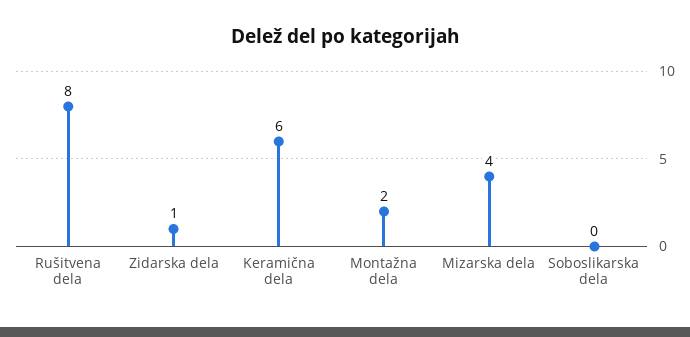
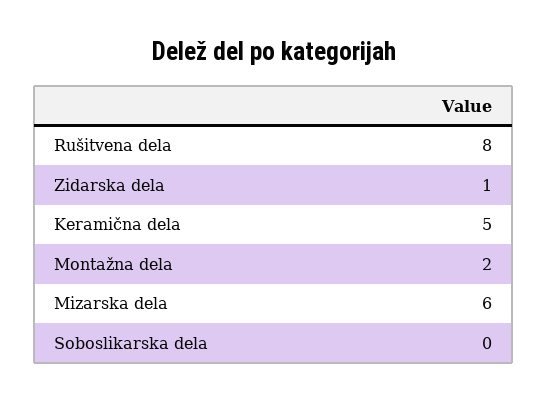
Keramična dela: 6 -> 5
Mizarska dela: 4 -> 6

